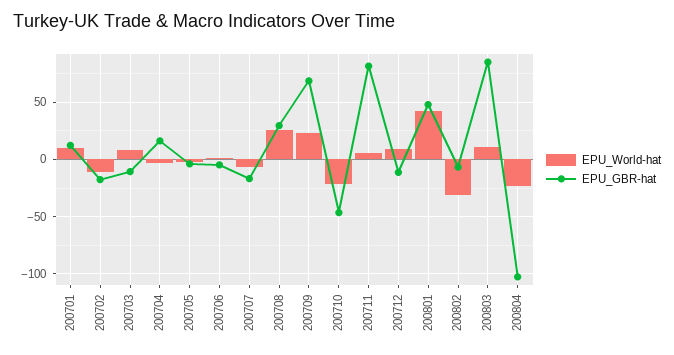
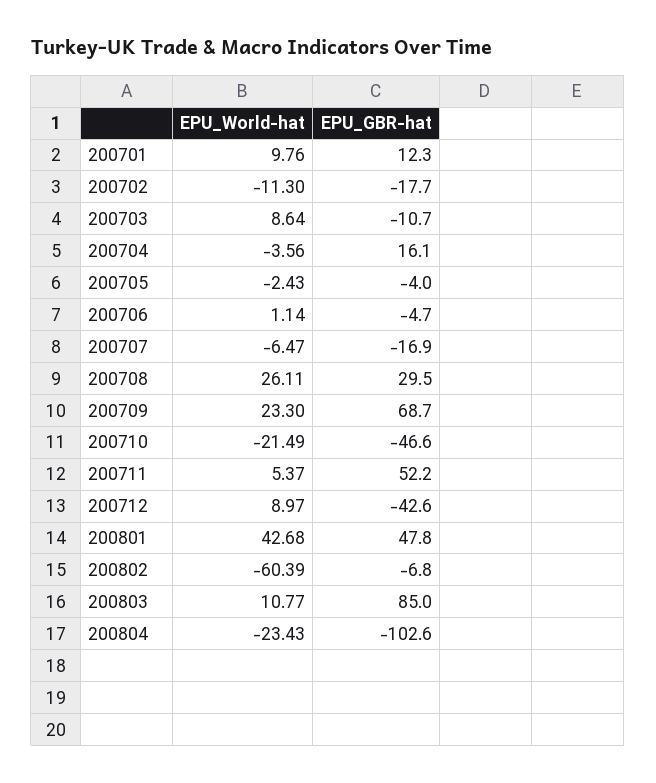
EPU_GBR-hat, 200711: 80 -> 52.2
EPU_GBR-hat, 200712: -10 -> -42.6
EPU_World-hat, 200802: -30 -> -60.39

